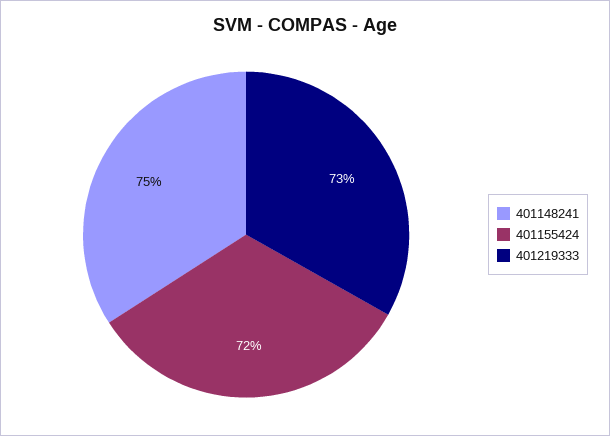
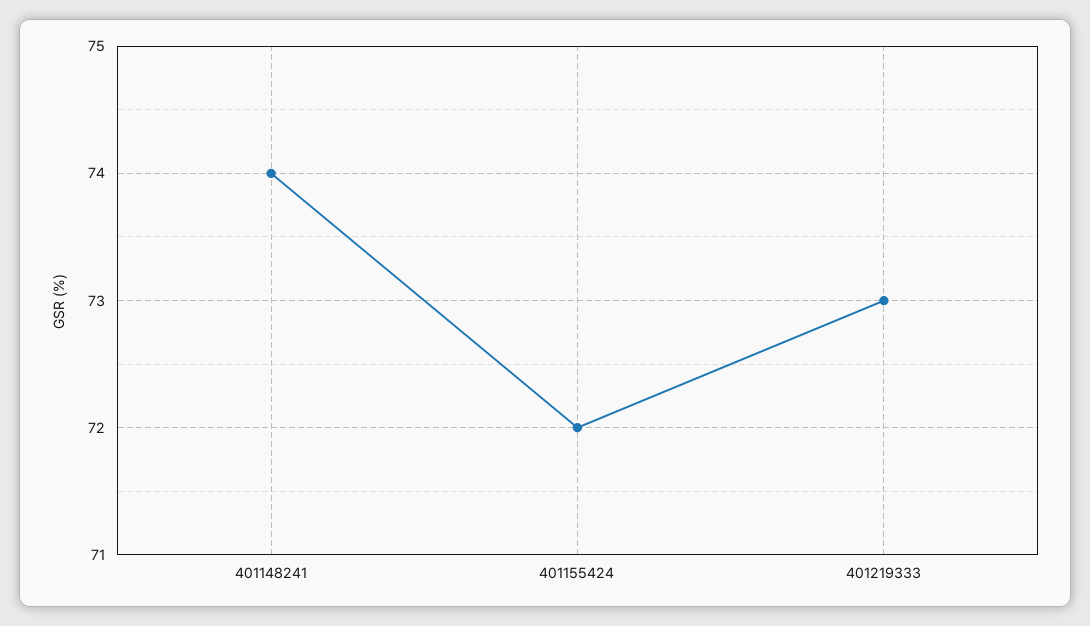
401148241: 75 -> 74

